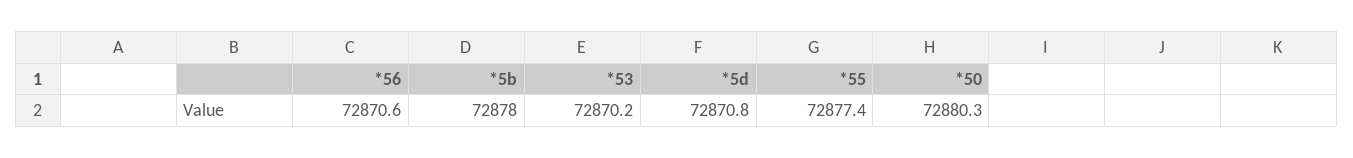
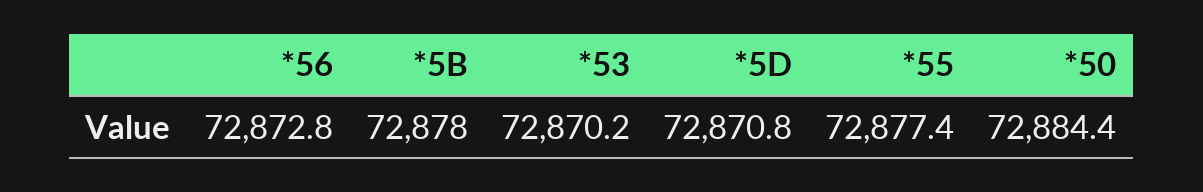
*56: 72870.6 -> 72872.8
*50: 72880.3 -> 72884.4

